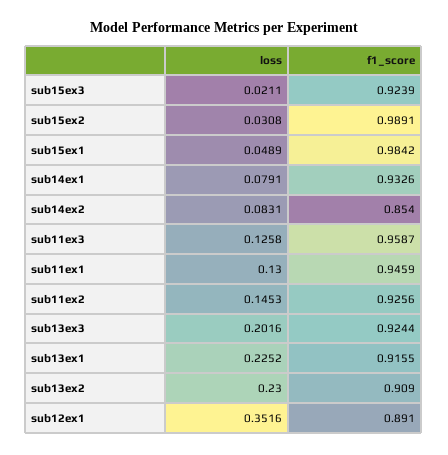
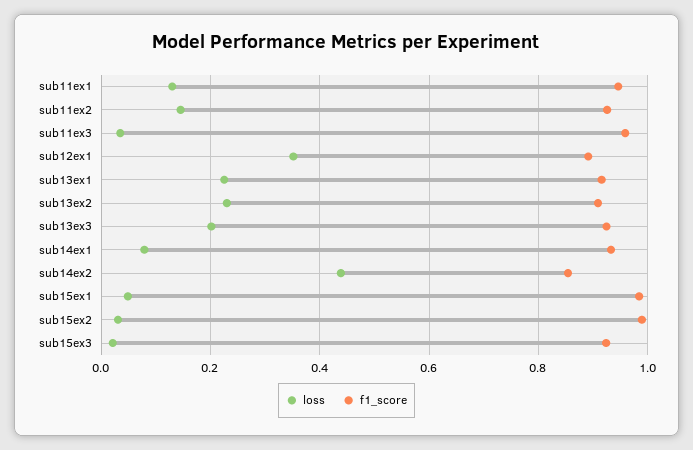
loss, sub14ex2: 0.0831 -> 0.44
loss, sub11ex3: 0.1258 -> 0.04

